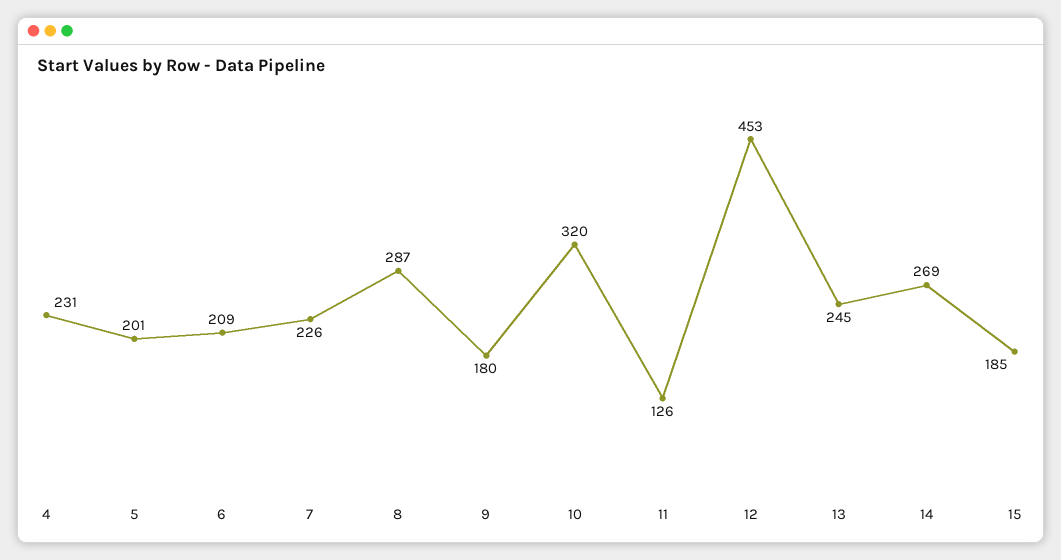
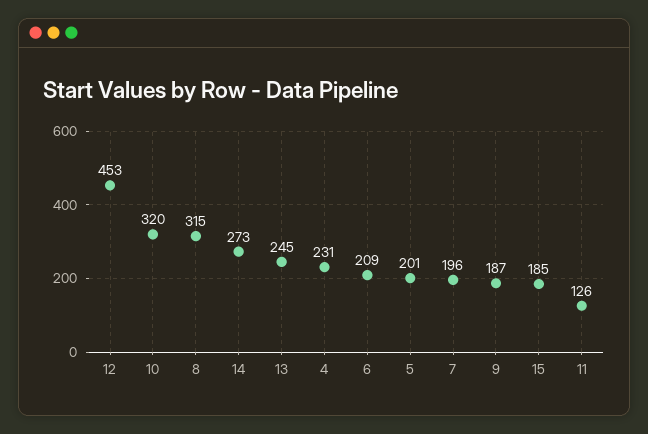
7: 226 -> 196
8: 287 -> 315
9: 180 -> 187
14: 269 -> 273

